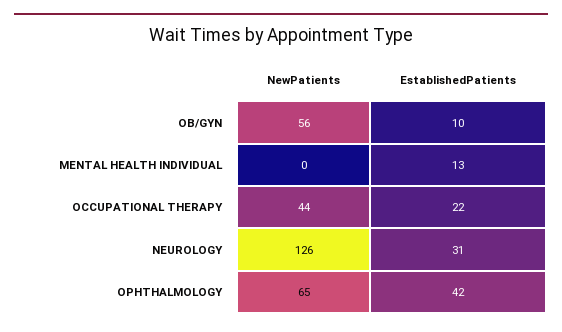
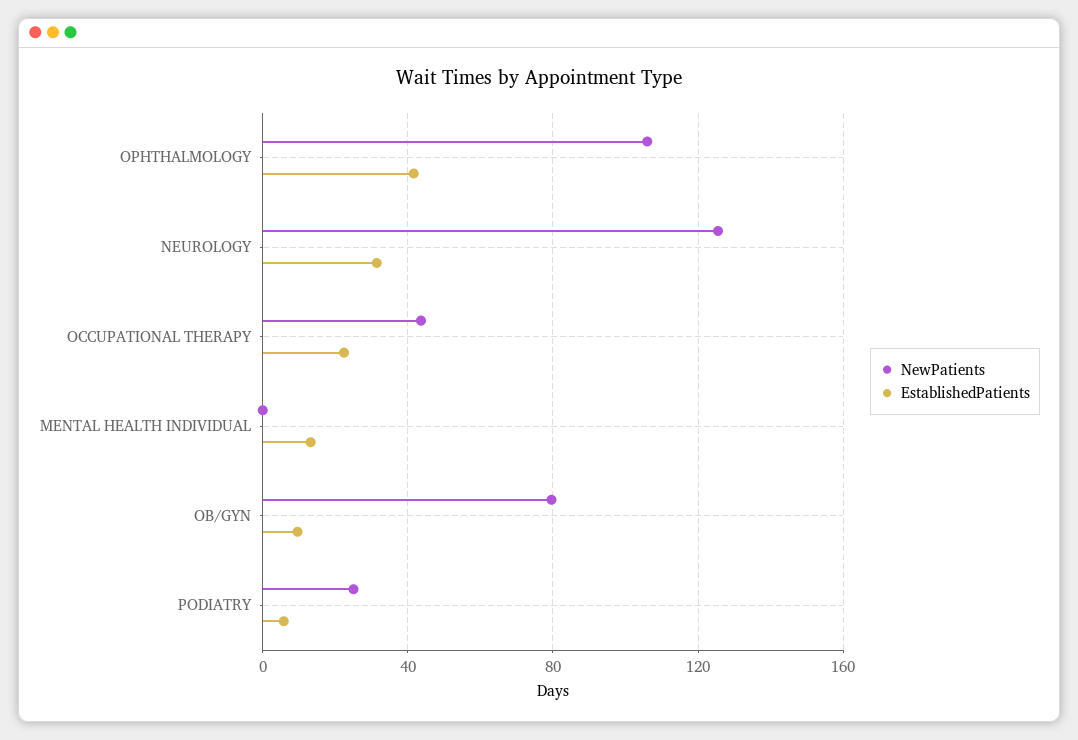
NewPatients, OB/GYN: 56 -> 80
NewPatients, OPHTHALMOLOGY: 65 -> 105
NewPatients, PODIATRY: none -> 25
EstablishedPatients, PODIATRY: none -> 5

